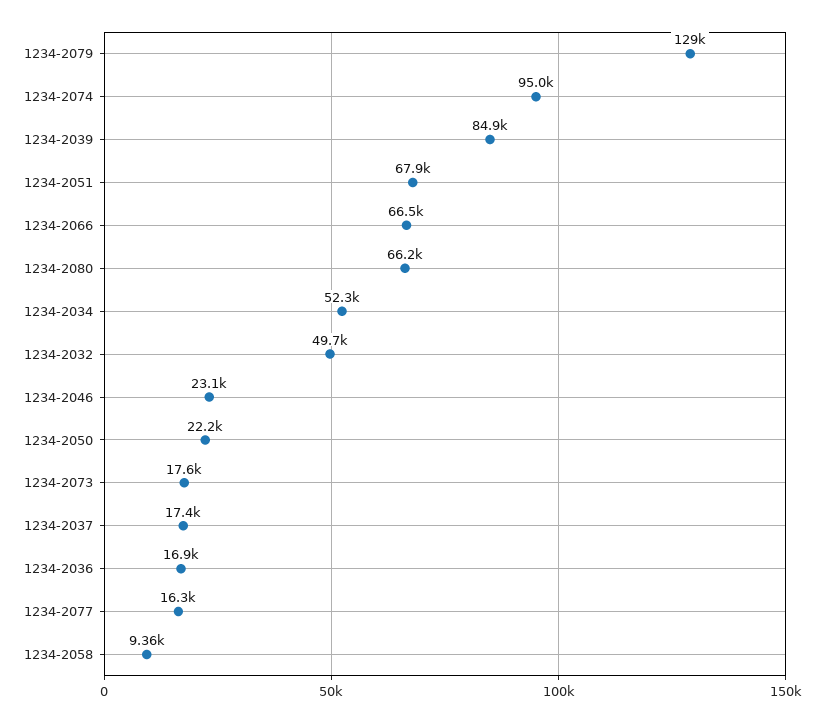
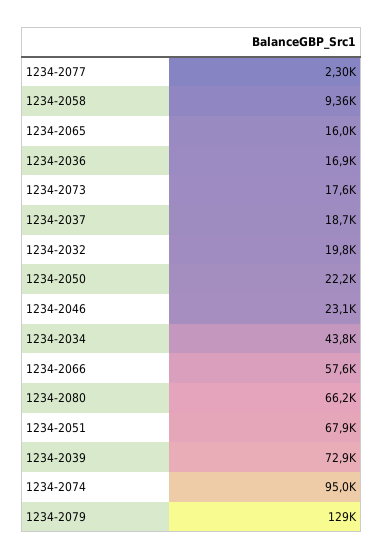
1234-2039: 84900 -> 72900
1234-2066: 66500 -> 57600
1234-2034: 52300 -> 43800
1234-2032: 49700 -> 19800
1234-2037: 17400 -> 18700
1234-2077: 16300 -> 2300
1234-2065: none -> 16000

